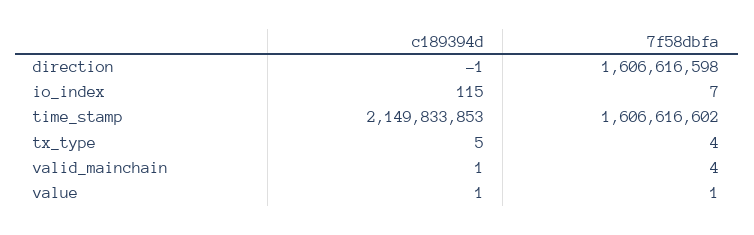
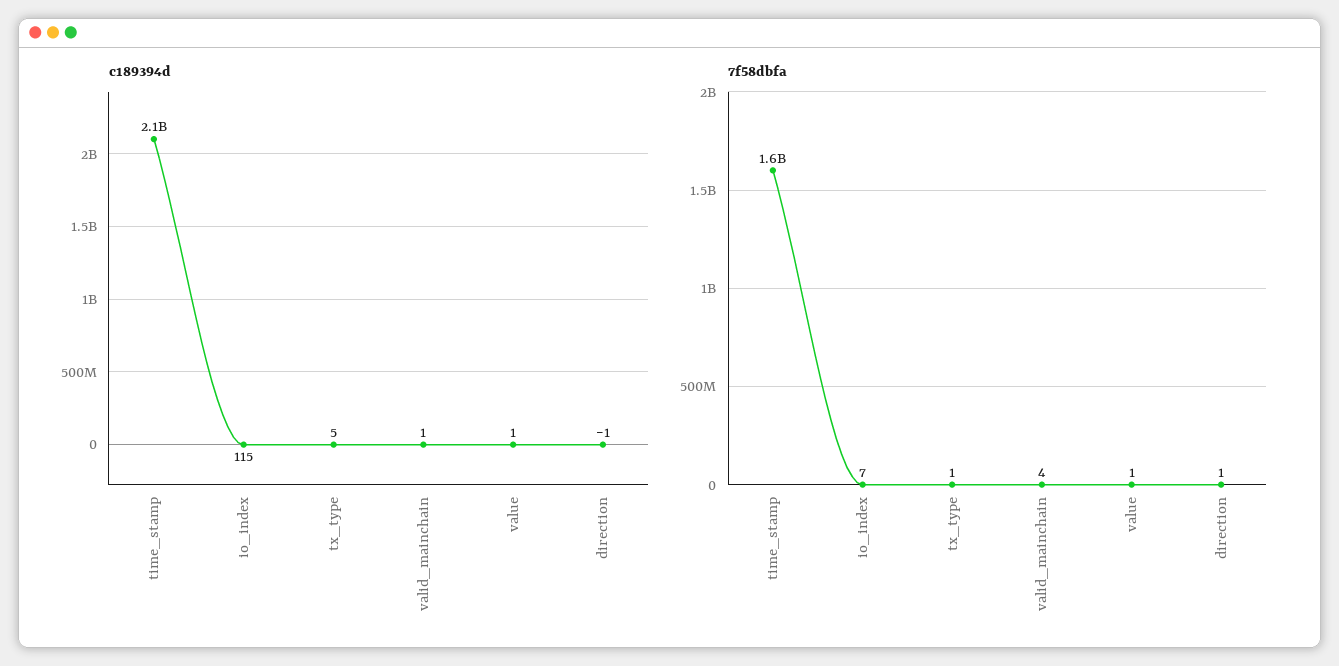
7f58dbfa, direction: 1606616598 -> 1
7f58dbfa, tx_type: 4 -> 1

